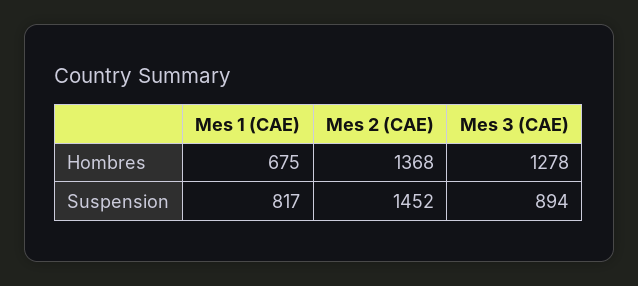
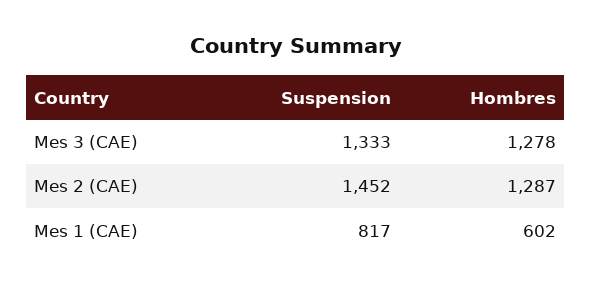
Mes 1 (CAE), Hombres: 675 -> 602
Mes 2 (CAE), Hombres: 1368 -> 1287
Mes 3 (CAE), Suspension: 894 -> 1333

